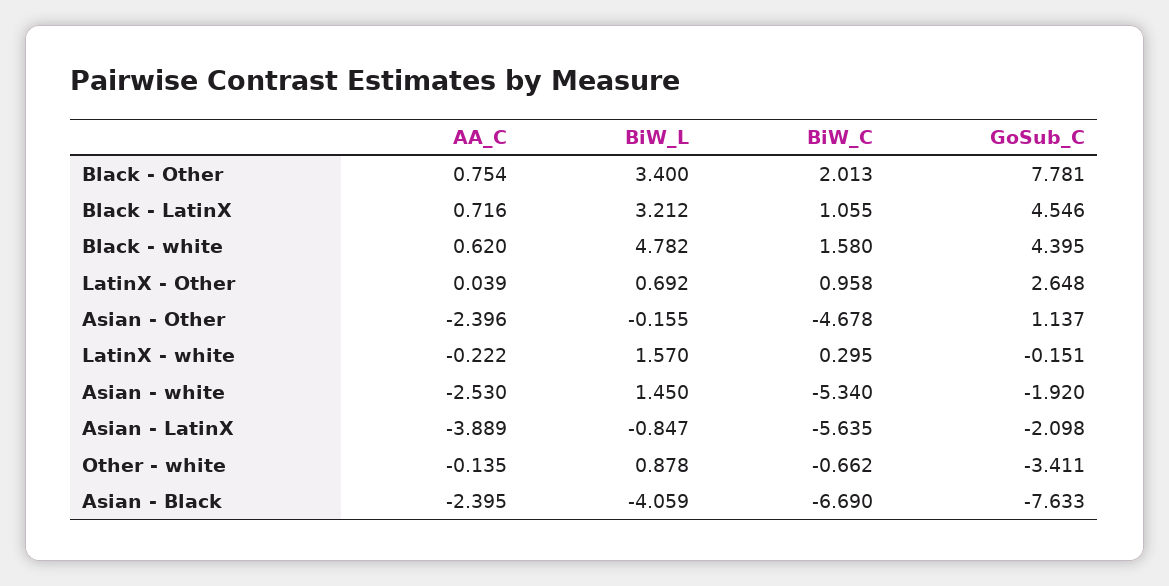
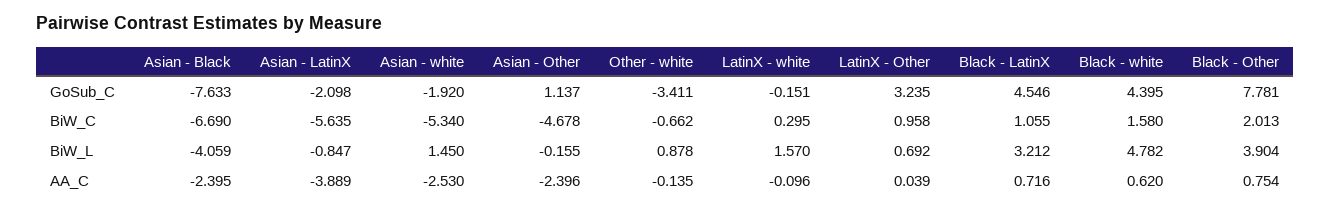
BiW_L, Black - Other: 3.4 -> 3.904
GoSub_C, LatinX - Other: 2.648 -> 3.235
AA_C, LatinX - white: -0.222 -> -0.096

